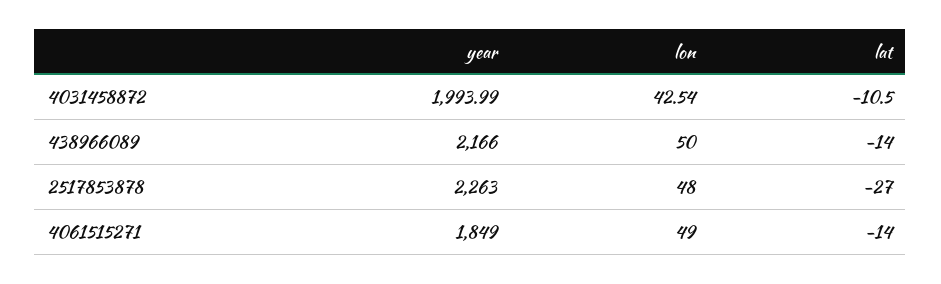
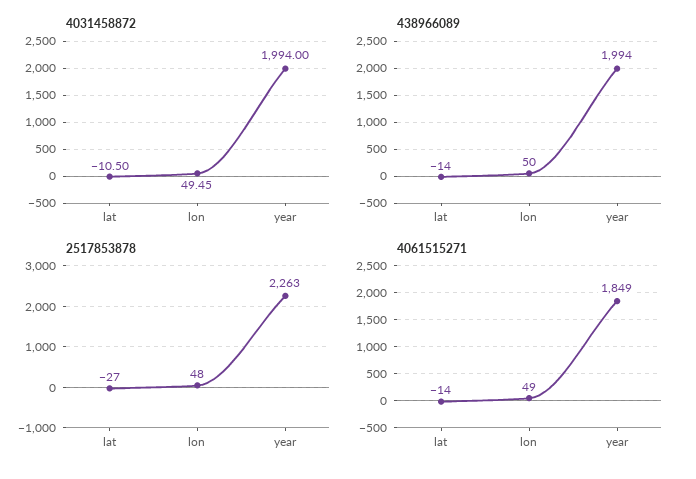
4031458872, year: 1993.99 -> 1994
4031458872, lon: 42.54 -> 49.45
438966089, year: 2166 -> 1994

